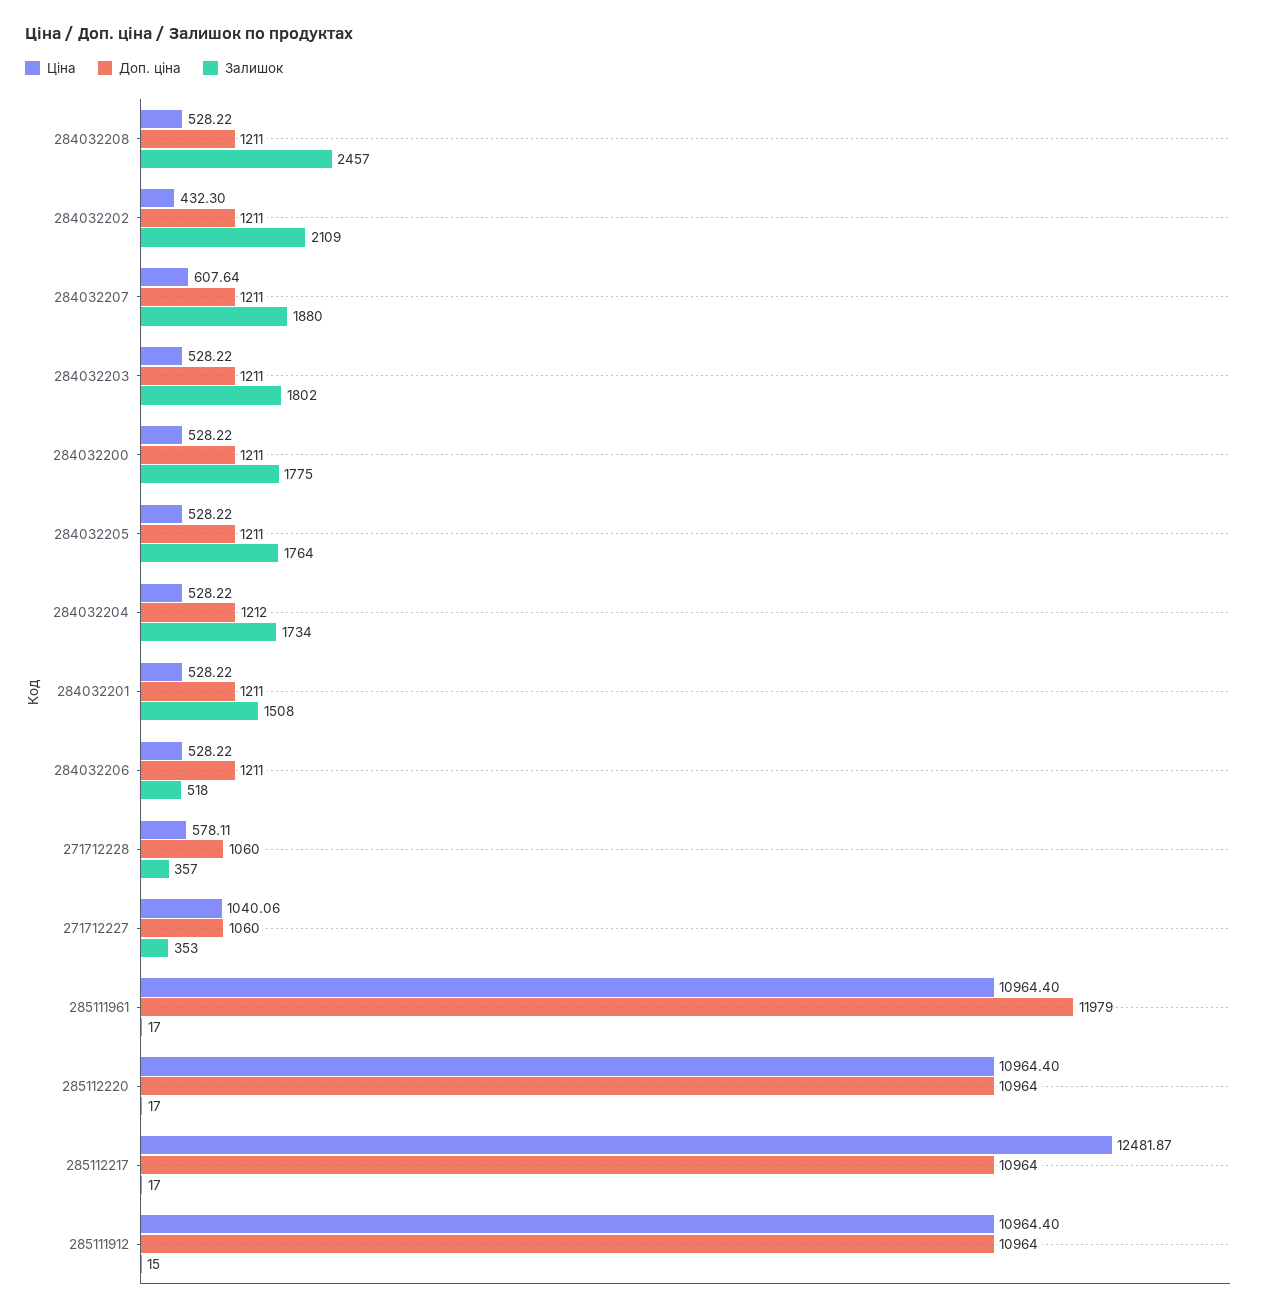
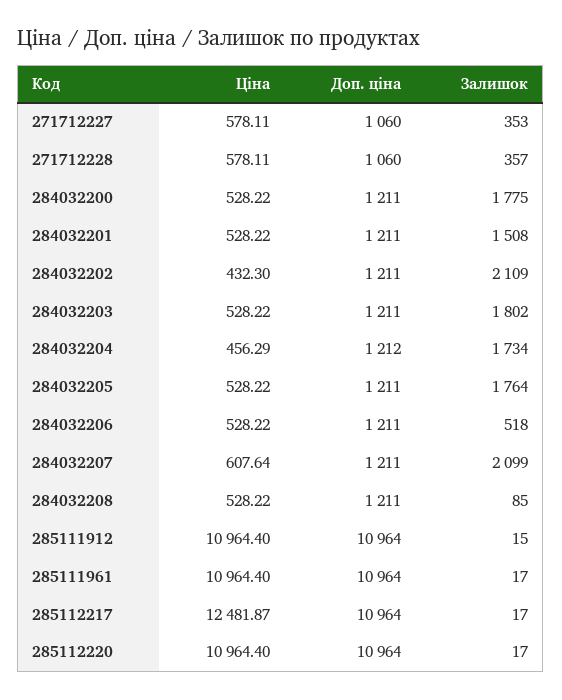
Залишок, 284032208: 2457 -> 85
Залишок, 284032207: 1880 -> 2099
Ціна, 284032204: 528.22 -> 456.29
Ціна, 271712227: 1040.06 -> 578.11
Доп. ціна, 285111961: 11979 -> 10964

